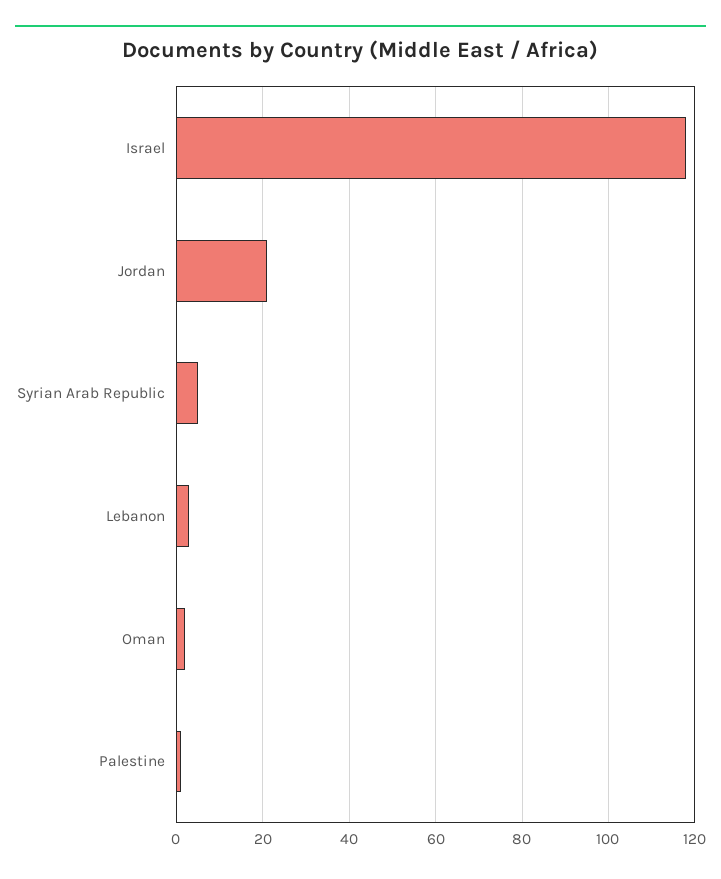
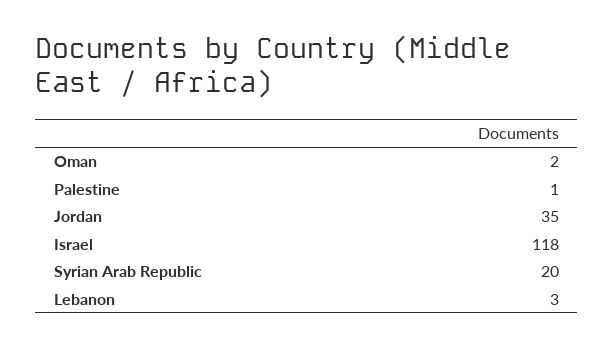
Jordan: 20 -> 35
Syrian Arab Republic: 5 -> 20

